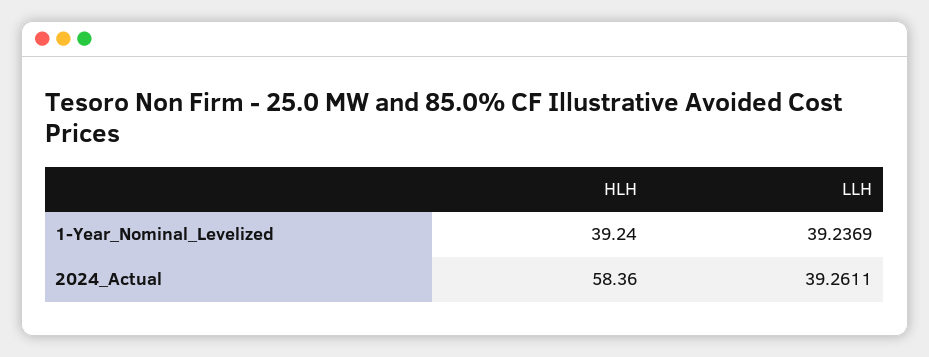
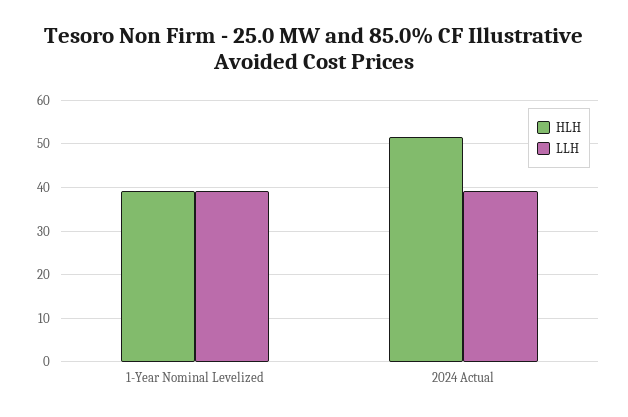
HLH, 2024_Actual: 58.36 -> 52

